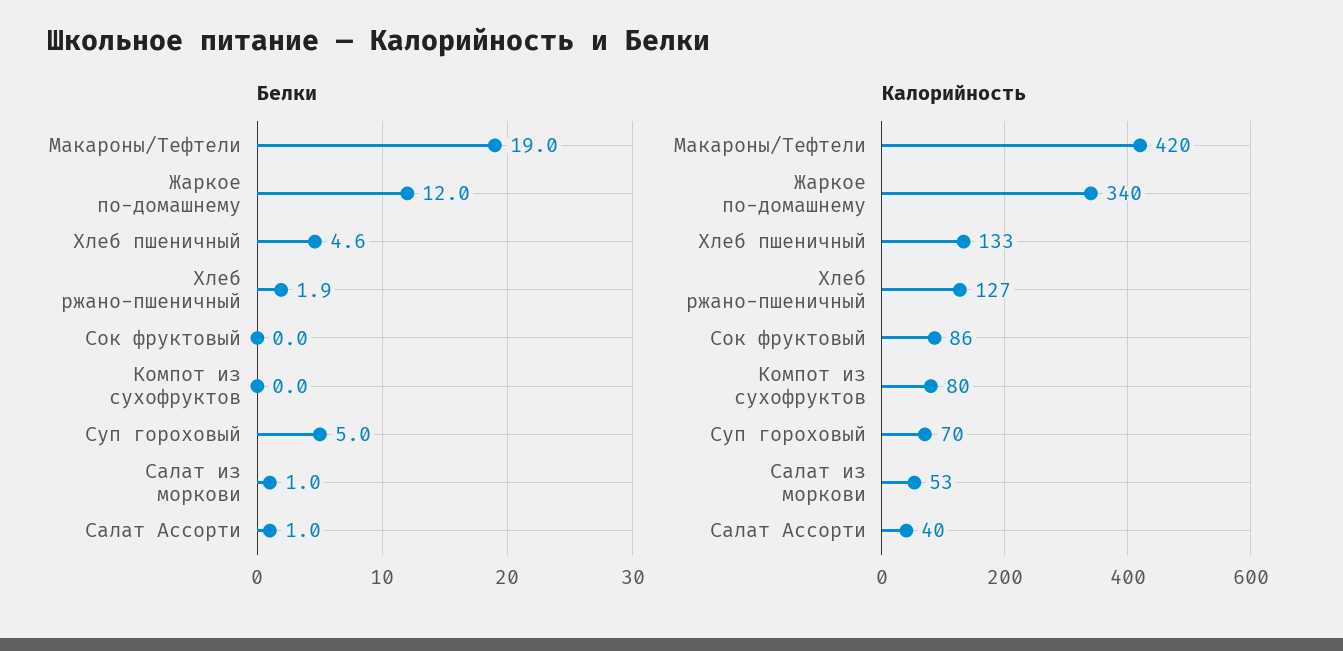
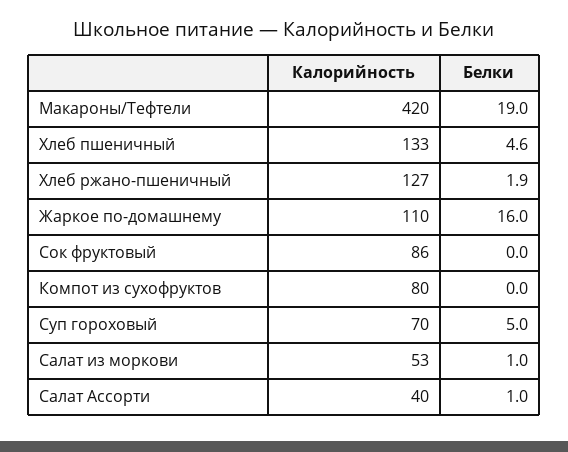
Белки, Жаркое по-домашнему: 12 -> 16
Калорийность, Жаркое по-домашнему: 340 -> 110

